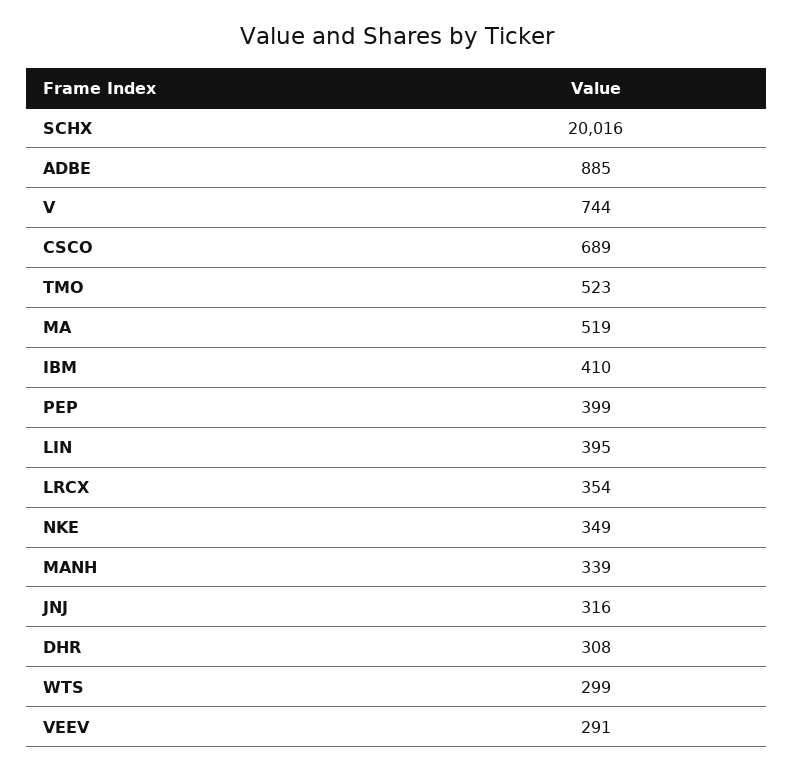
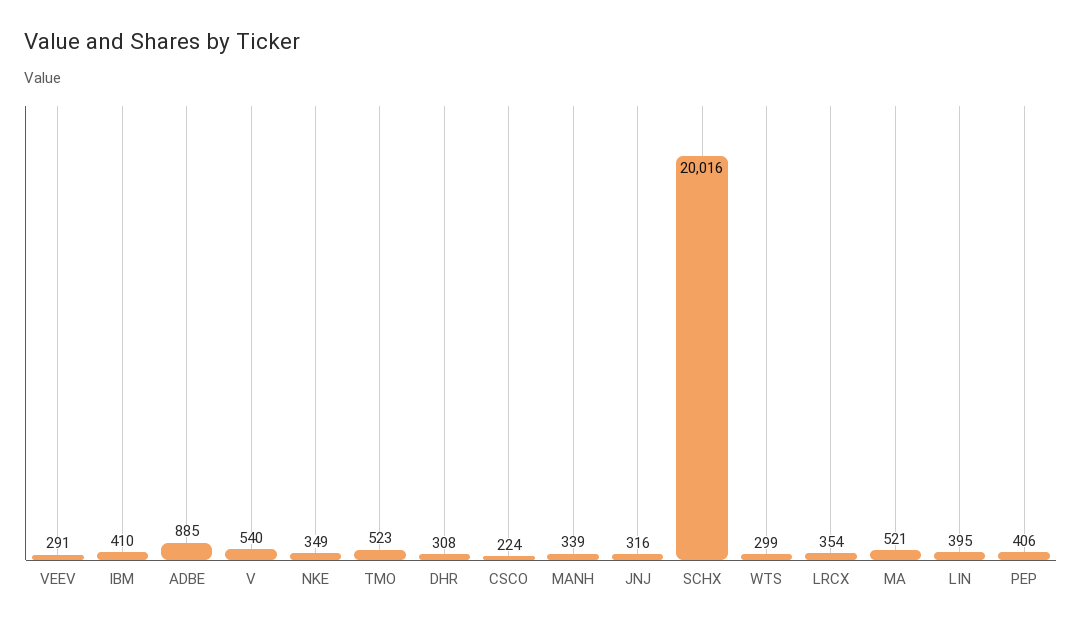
V: 744 -> 540
CSCO: 689 -> 224
MA: 519 -> 521
PEP: 399 -> 406

